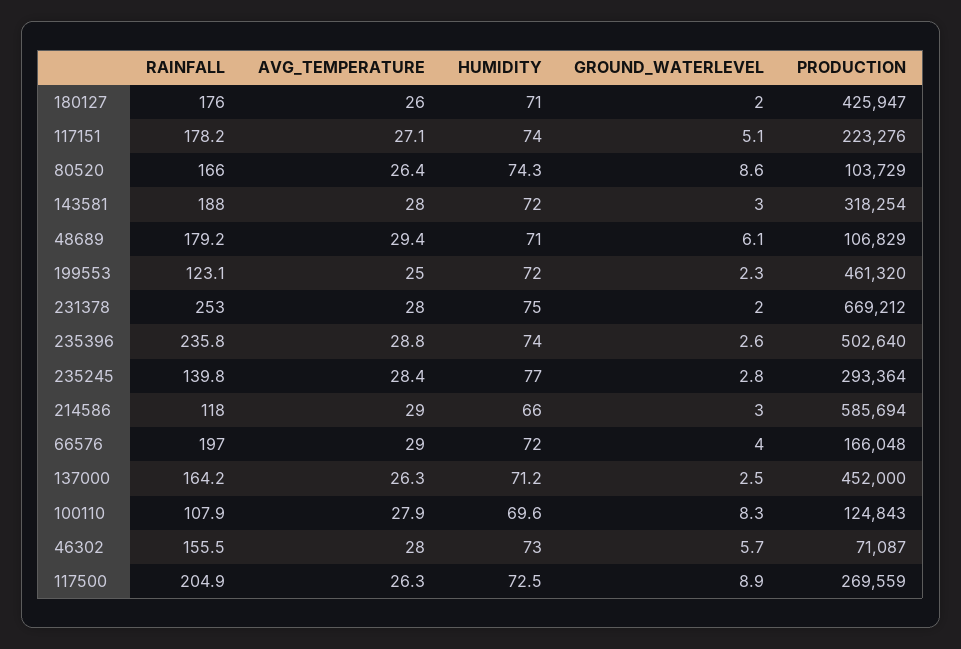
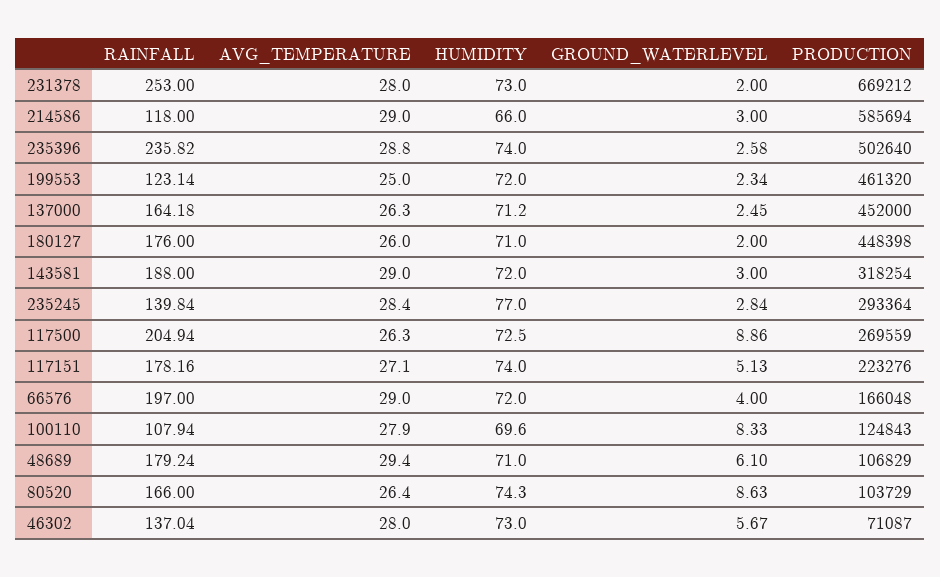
PRODUCTION, 180127: 425947 -> 448398
AVG_TEMPERATURE, 143581: 28 -> 29
HUMIDITY, 231378: 75 -> 73
RAINFALL, 46302: 155.5 -> 137.04

